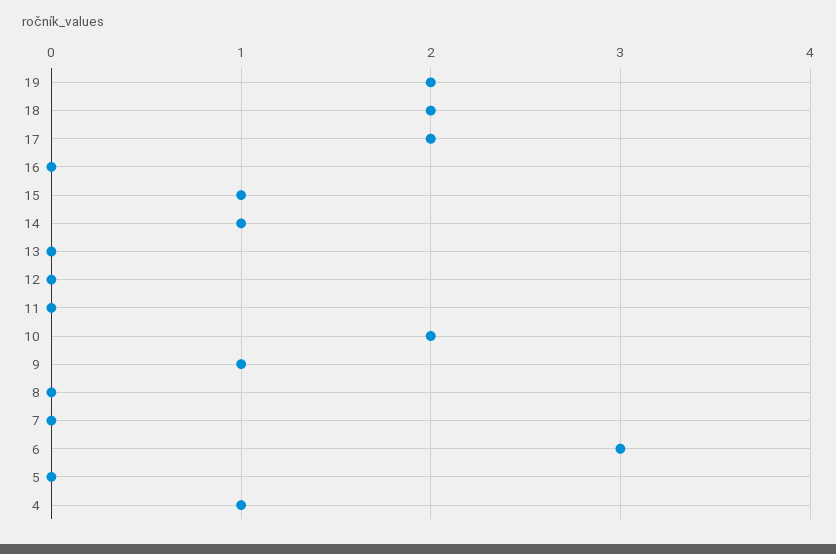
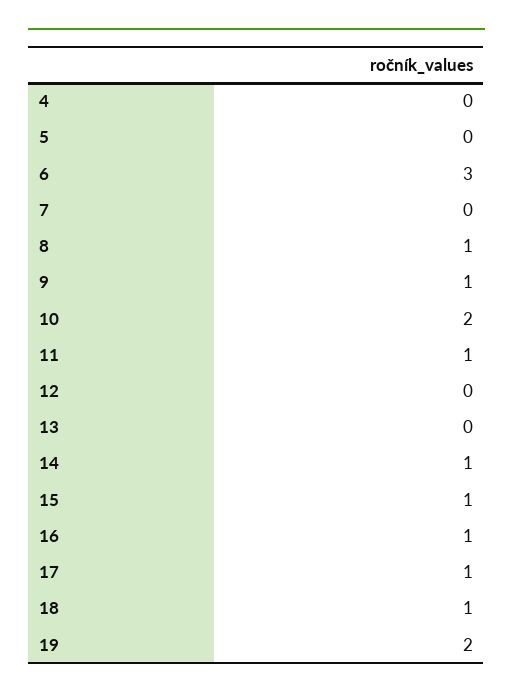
18: 2 -> 1
17: 2 -> 1
16: 0 -> 1
11: 0 -> 1
8: 0 -> 1
4: 1 -> 0

